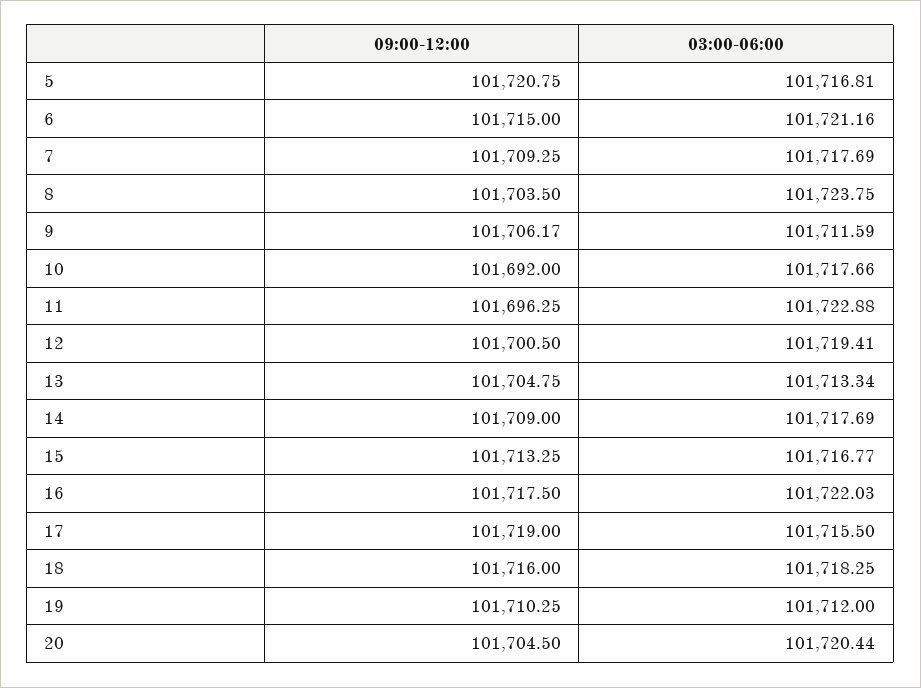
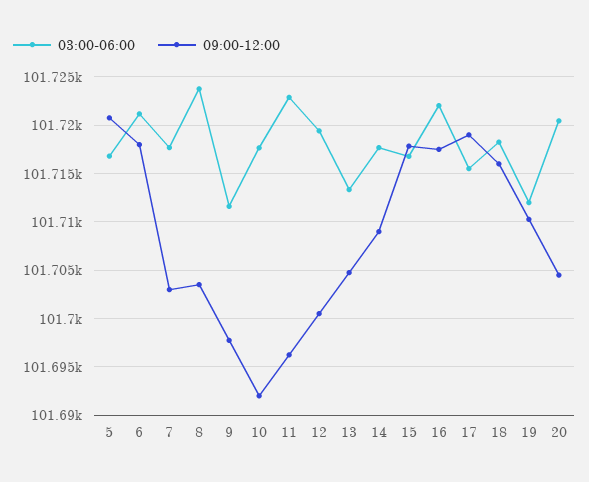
09:00-12:00, 6: 101715 -> 101718
09:00-12:00, 7: 101709.25 -> 101703
09:00-12:00, 9: 101706.17 -> 101698
09:00-12:00, 15: 101713.25 -> 101718

